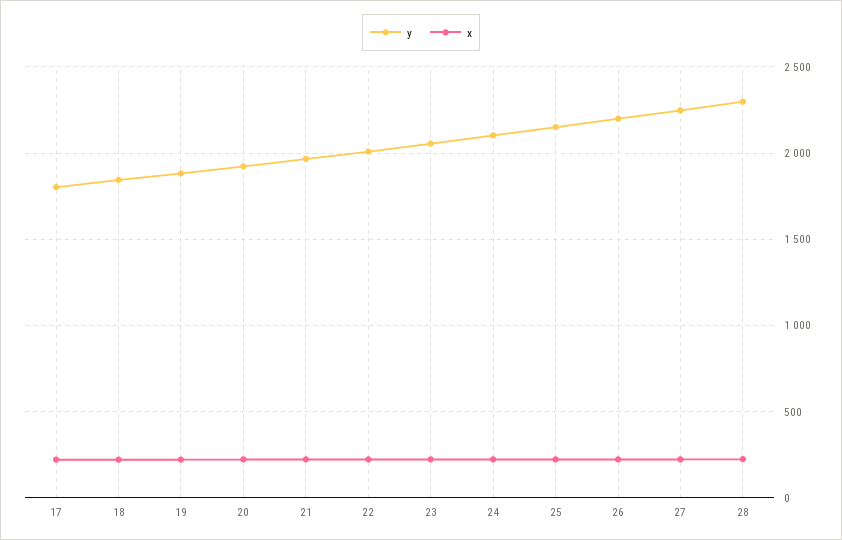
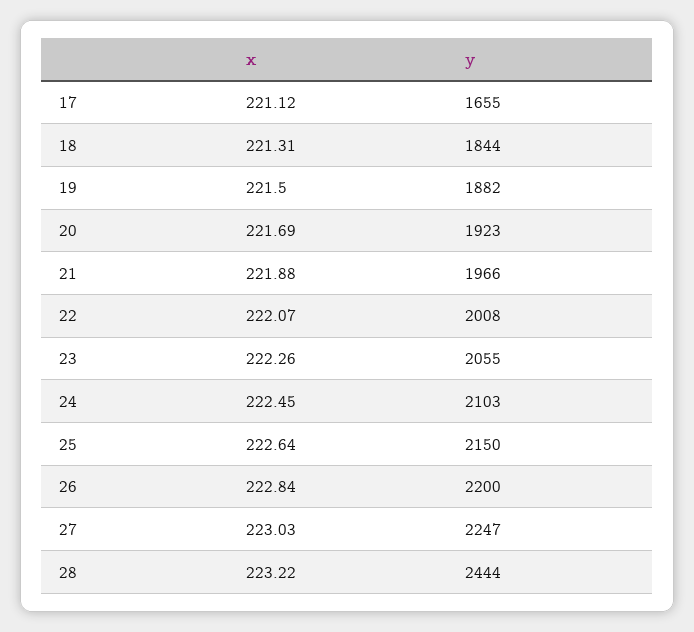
y, 17: 1800 -> 1655
y, 28: 2300 -> 2444

